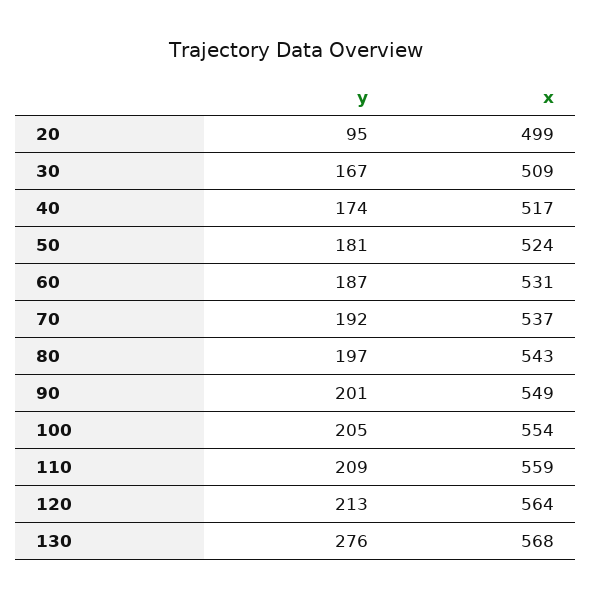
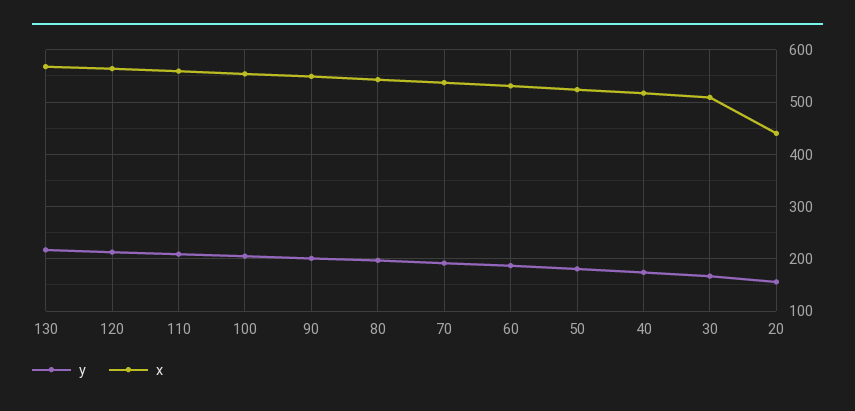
y, 20: 95 -> 160
x, 20: 499 -> 440
y, 130: 276 -> 220

